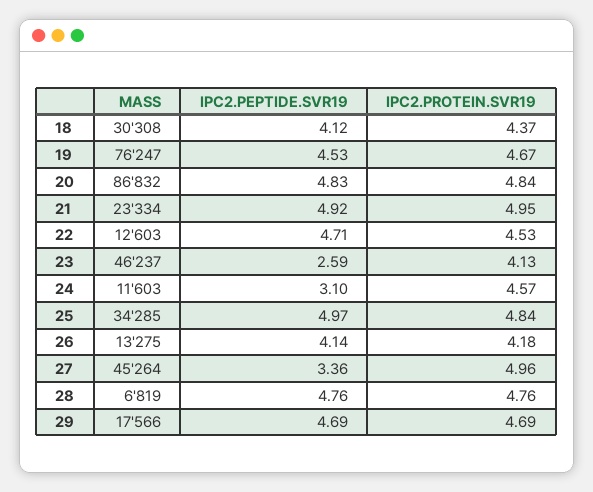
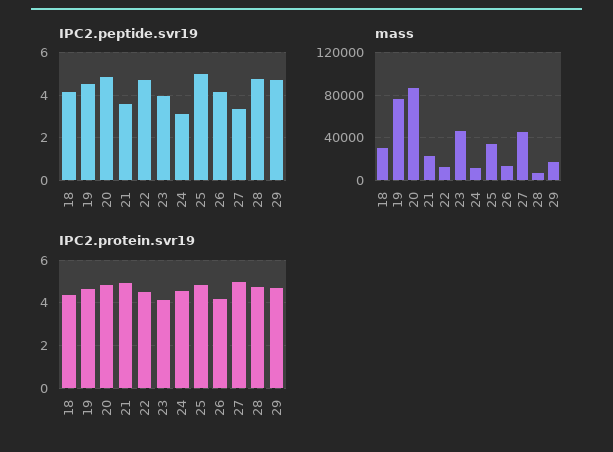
IPC2.PEPTIDE.SVR19, 21: 4.92 -> 3.5
IPC2.PEPTIDE.SVR19, 23: 2.59 -> 4

